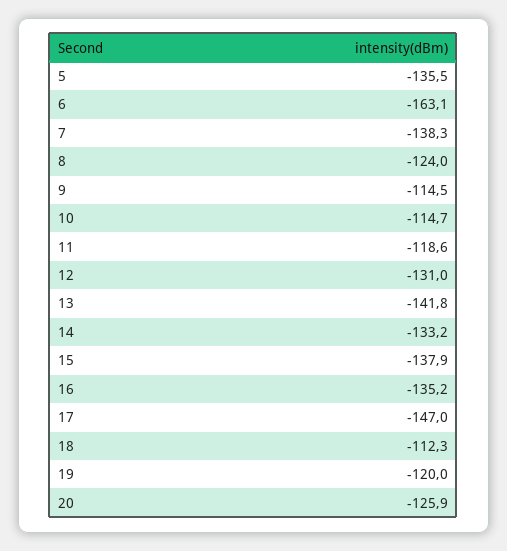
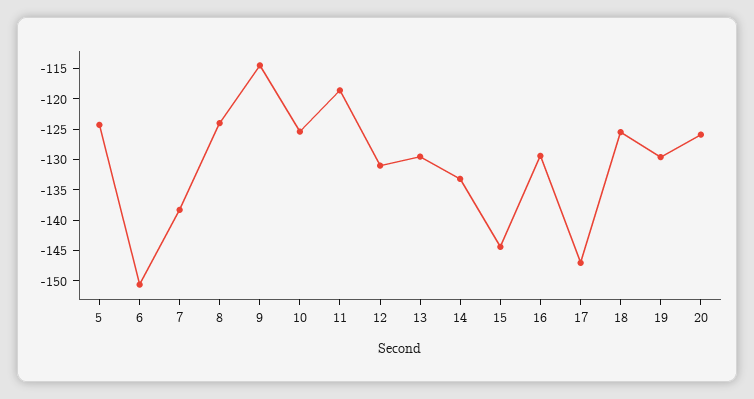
5: -135.5 -> -125
6: -163.1 -> -150
10: -114.7 -> -125
13: -141.8 -> -130
15: -137.9 -> -145
16: -135.2 -> -130
18: -112.3 -> -125
19: -120 -> -130

